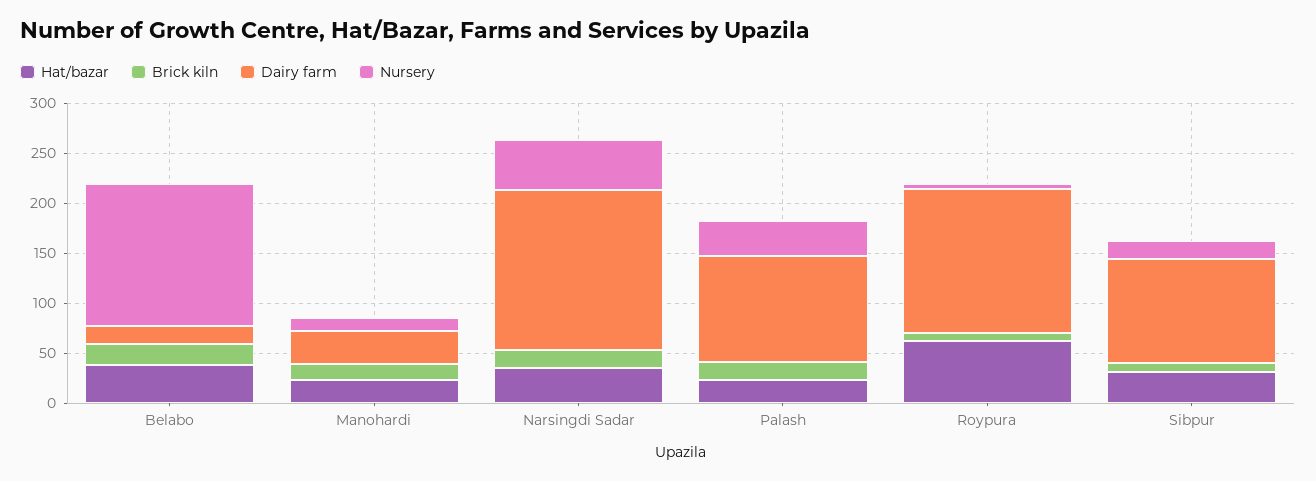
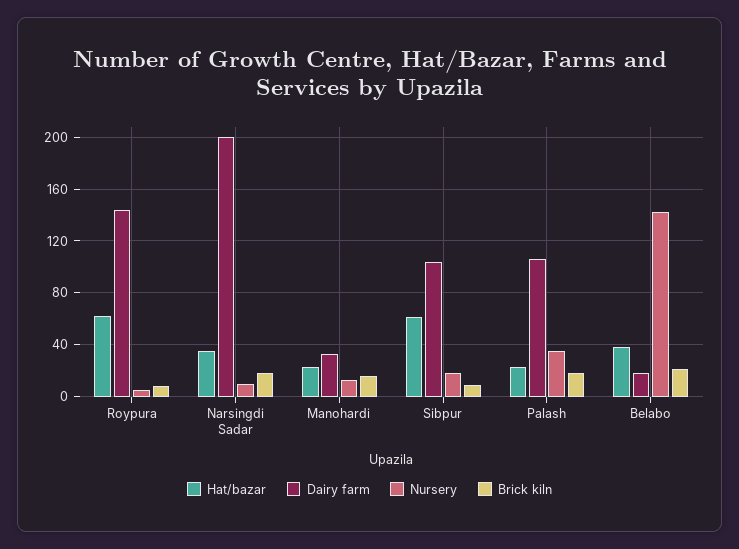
Dairy farm, Narsingdi Sadar: 160 -> 200
Nursery, Narsingdi Sadar: 50 -> 10
Hat/bazar, Sibpur: 30 -> 60

